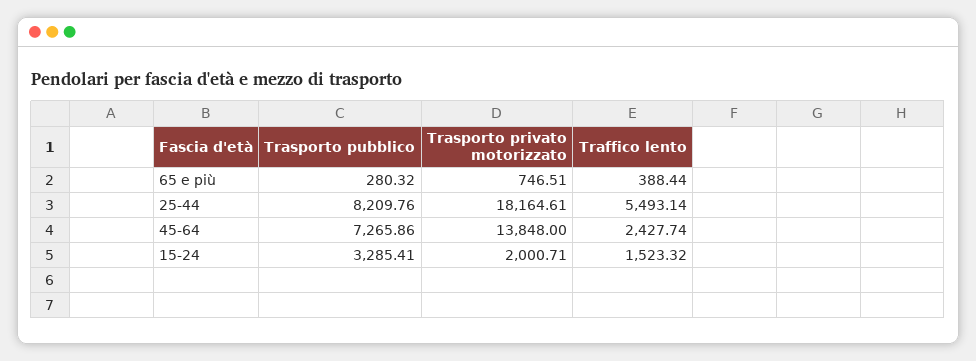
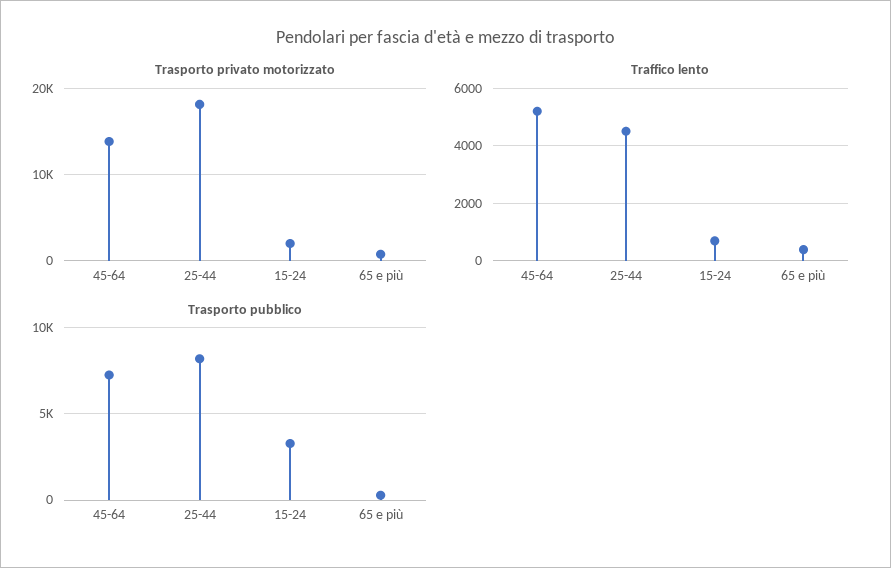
Traffico lento, 25-44: 5493.14 -> 4500
Traffico lento, 45-64: 2427.74 -> 5250
Traffico lento, 15-24: 1523.32 -> 750

